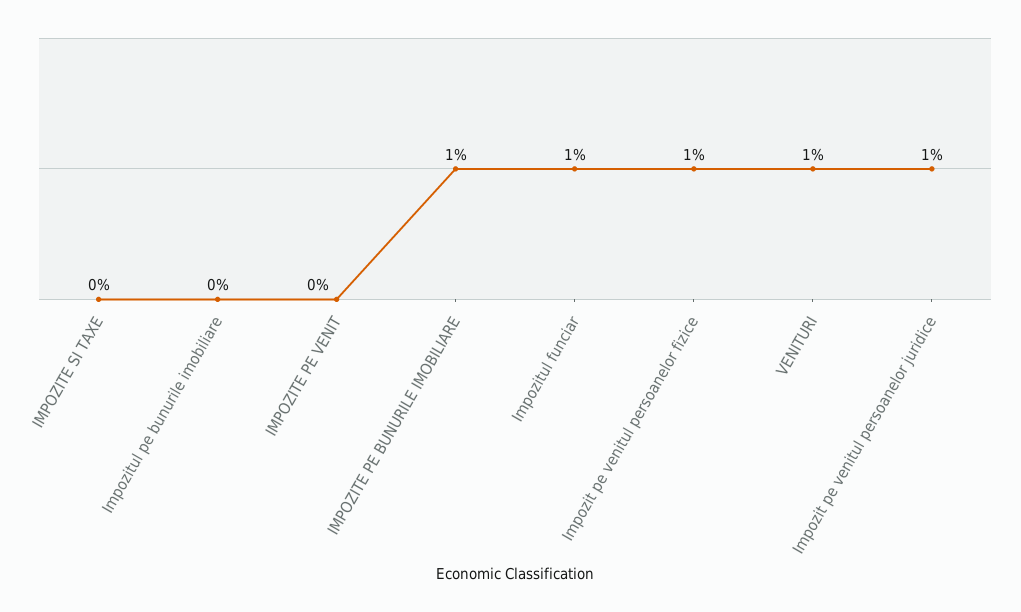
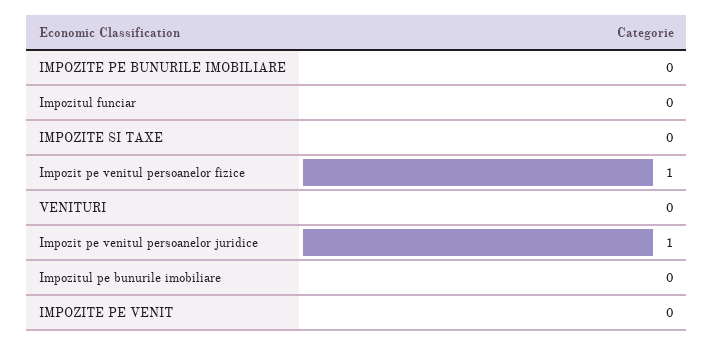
IMPOZITE PE BUNURILE IMOBILIARE: 1 -> 0
Impozitul funciar: 1 -> 0
VENITURI: 1 -> 0

